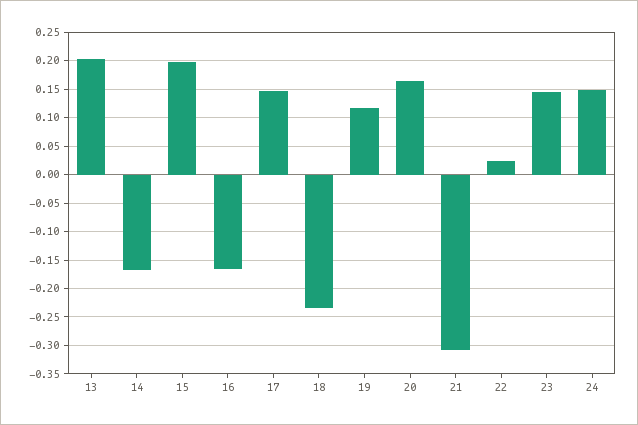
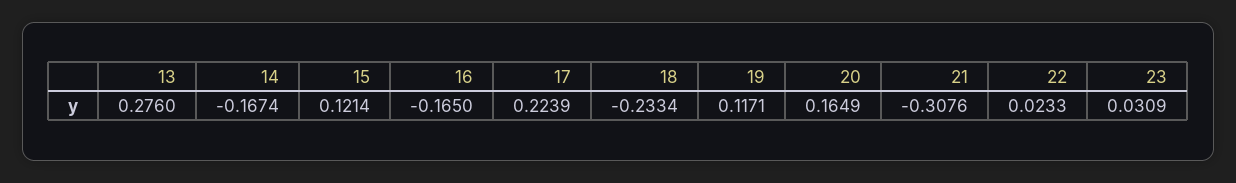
13: 0.2 -> 0.276
15: 0.2 -> 0.1214
17: 0.15 -> 0.2239
23: 0.15 -> 0.0309
24: 0.15 -> none

